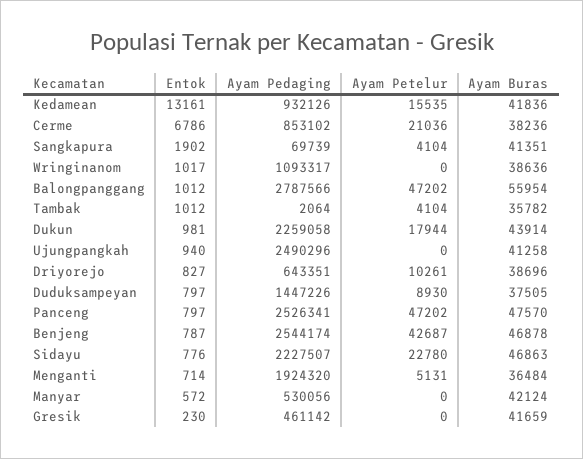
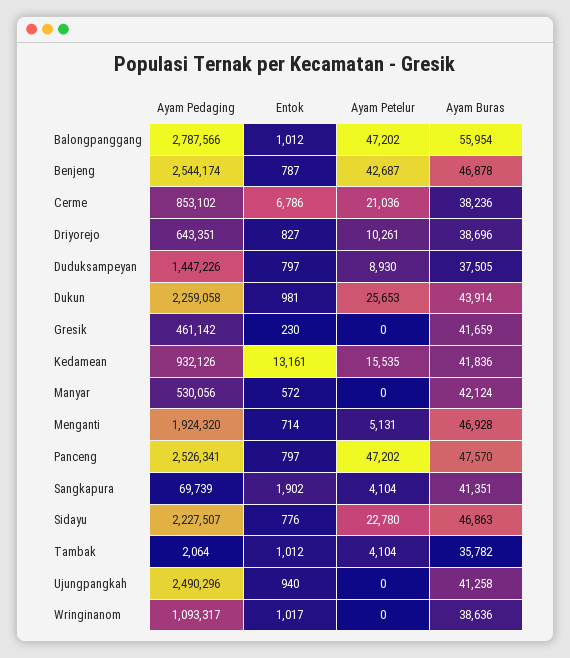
Ayam Petelur, Dukun: 17944 -> 25653
Ayam Buras, Menganti: 36484 -> 46928

